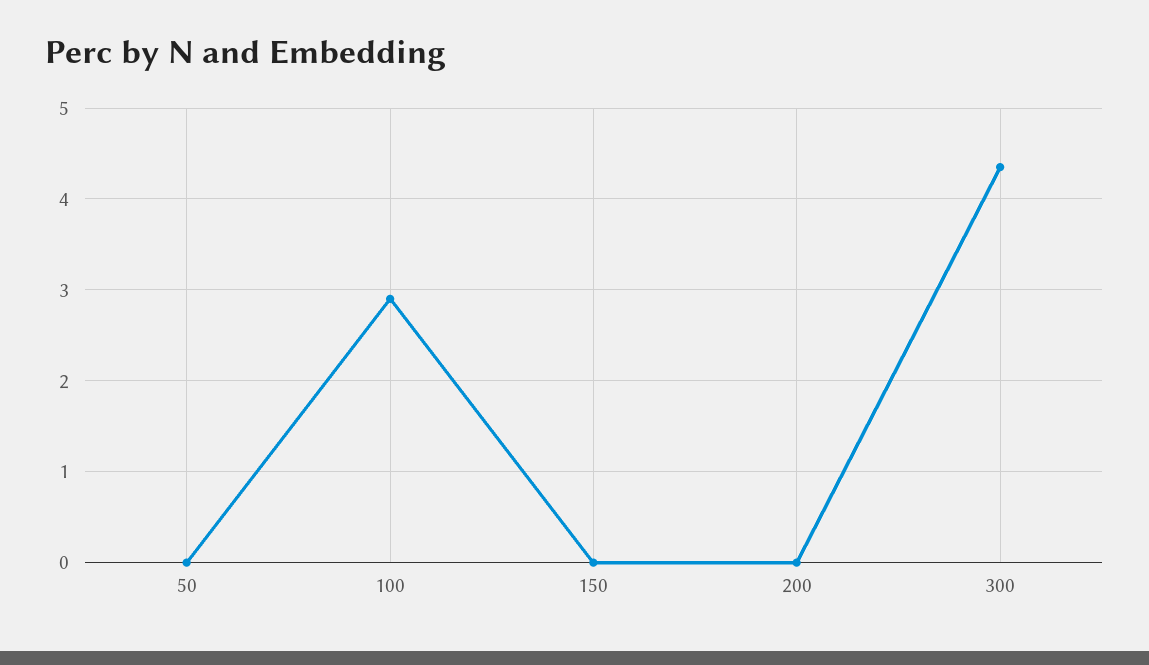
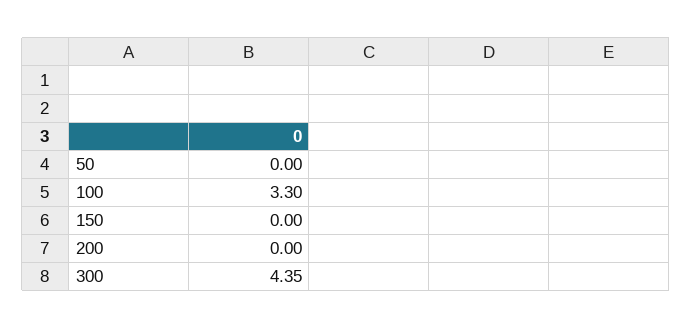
100: 2.9 -> 3.3

